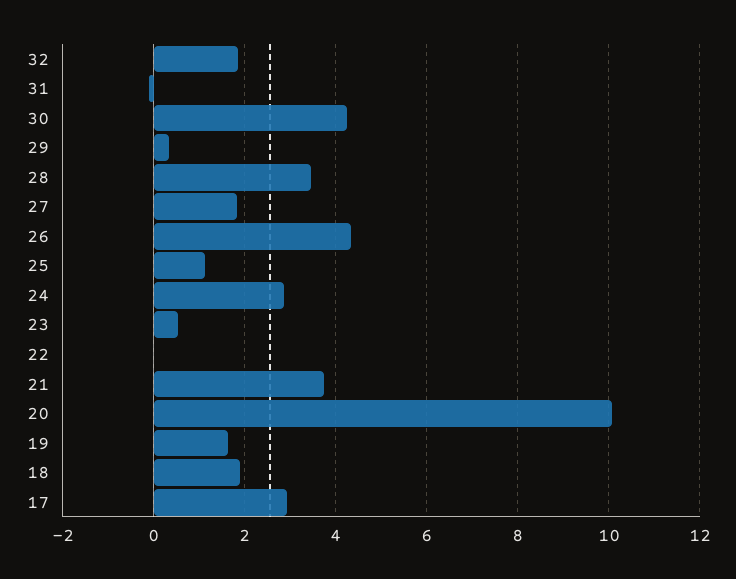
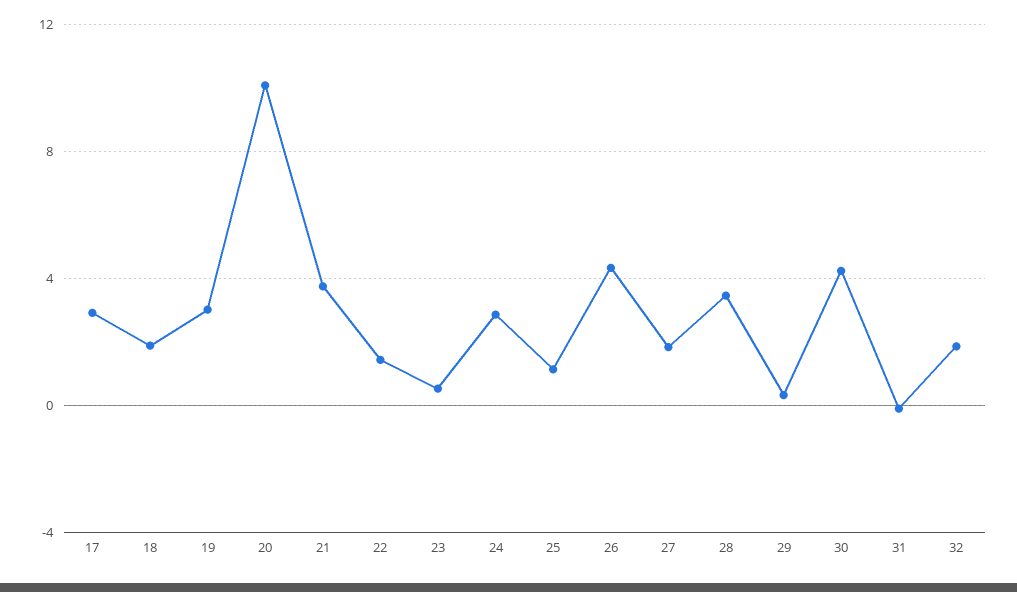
22: 0 -> 1.5
19: 1.6 -> 3

